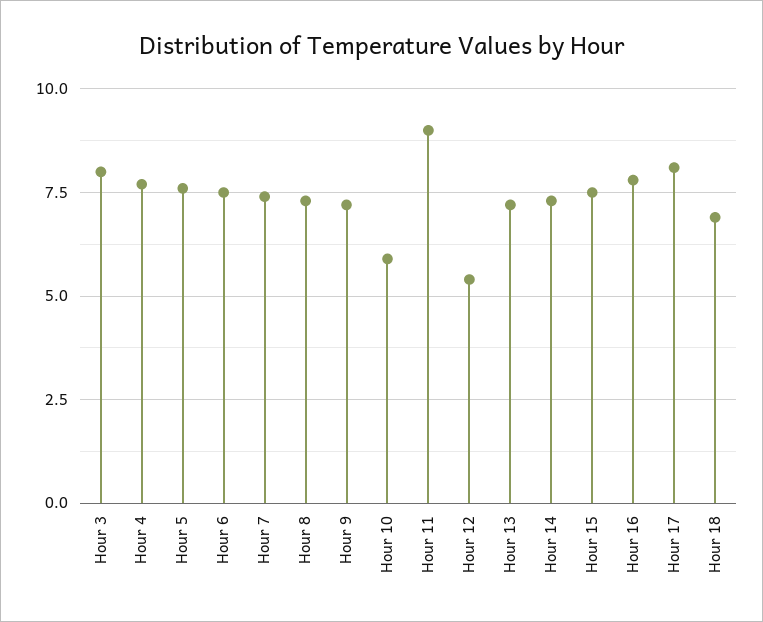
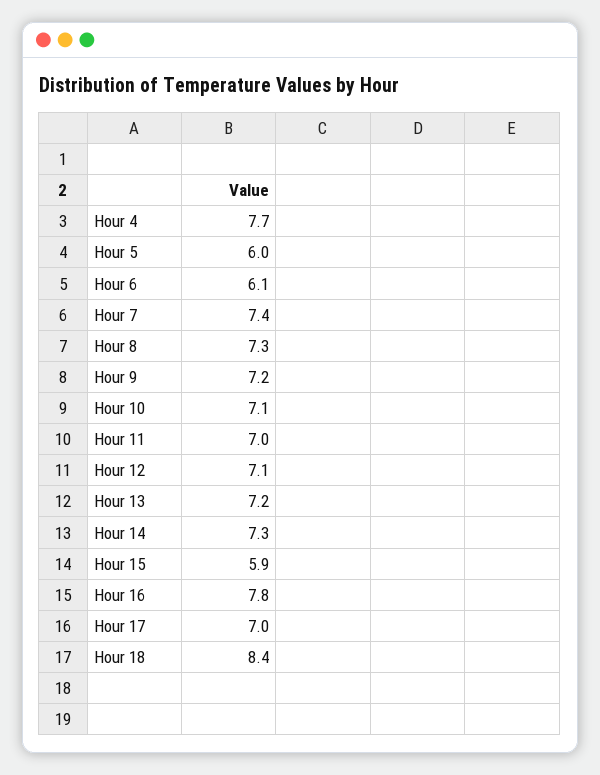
Hour 3: 8 -> none
Hour 5: 7.5 -> 6
Hour 6: 7.5 -> 6.1
Hour 10: 6 -> 7.1
Hour 11: 9 -> 7
Hour 12: 5.5 -> 7.1
Hour 15: 7.5 -> 5.9
Hour 17: 8 -> 7
Hour 18: 7 -> 8.4

